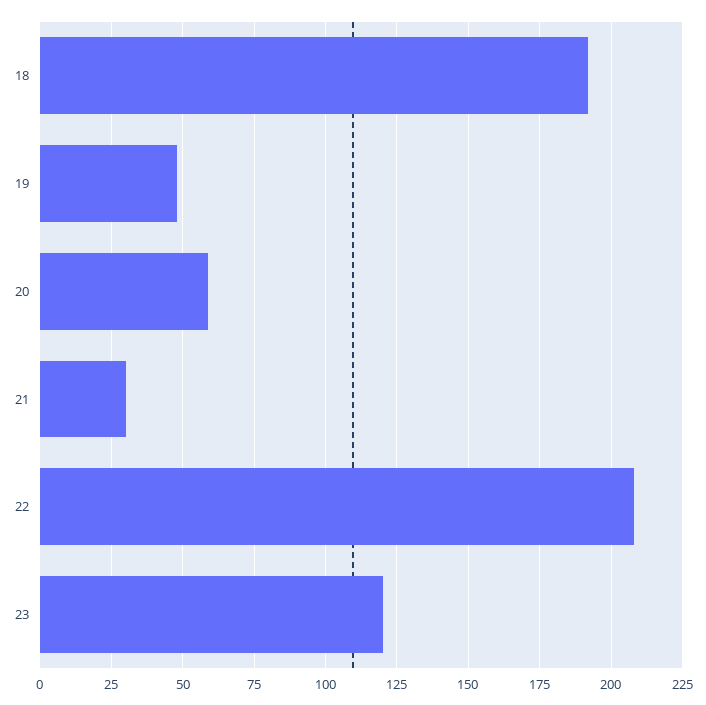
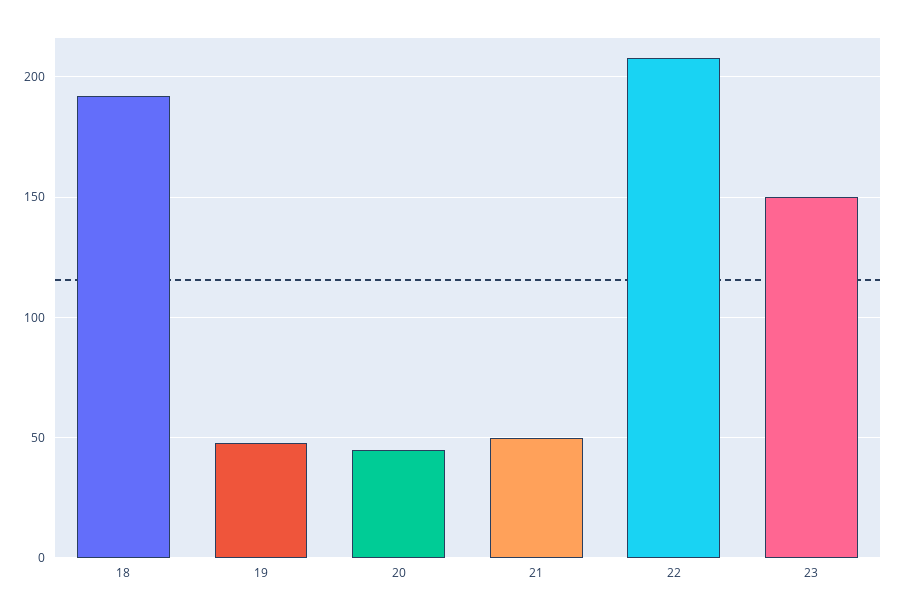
20: 60 -> 45
21: 30 -> 50
23: 120 -> 150

